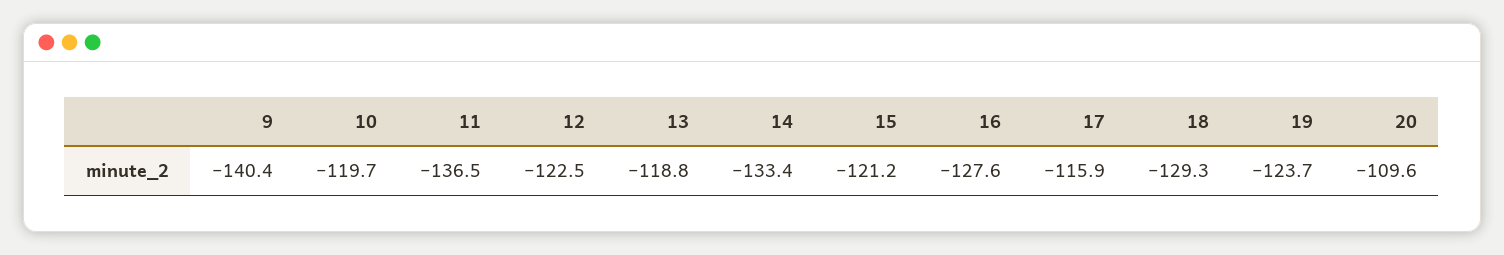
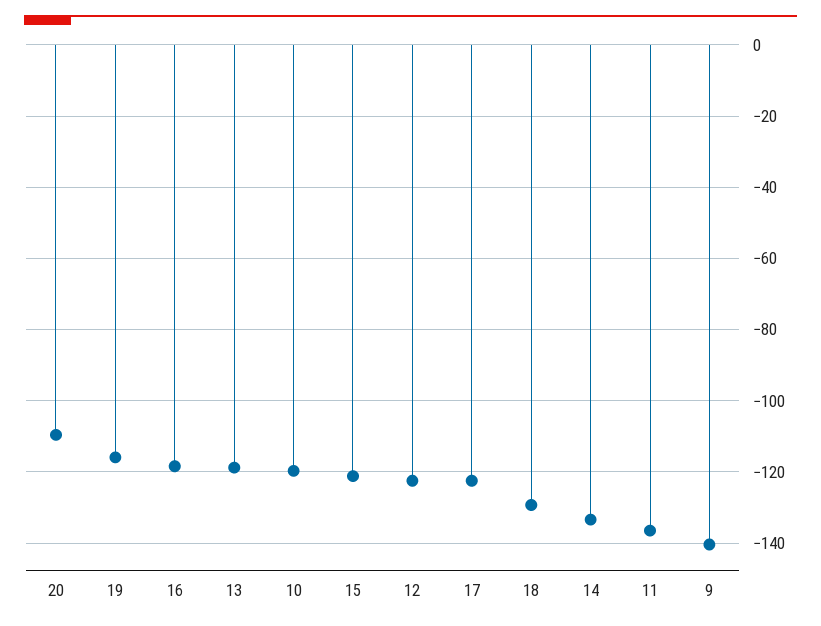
16: -127.6 -> -118
17: -115.9 -> -122
19: -123.7 -> -116

